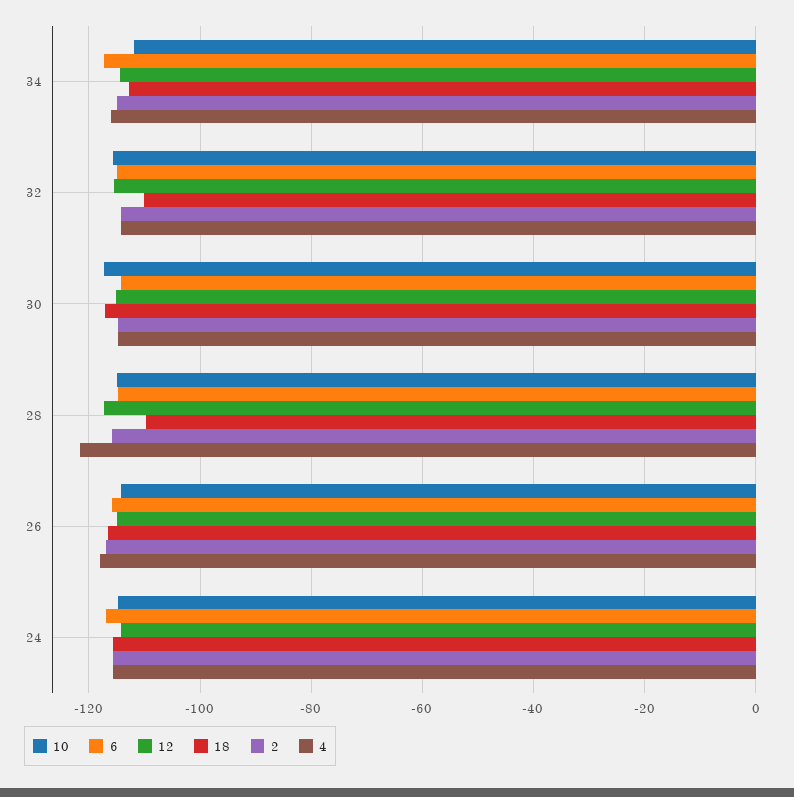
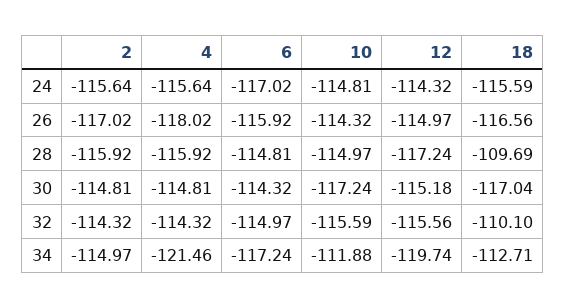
12, 34: -114 -> -119.74
4, 34: -116 -> -121.46
4, 28: -122 -> -115.92

